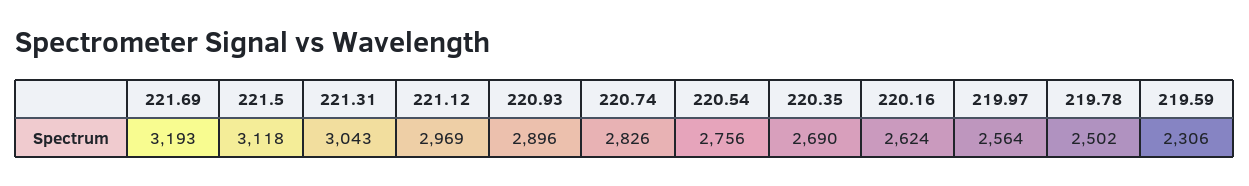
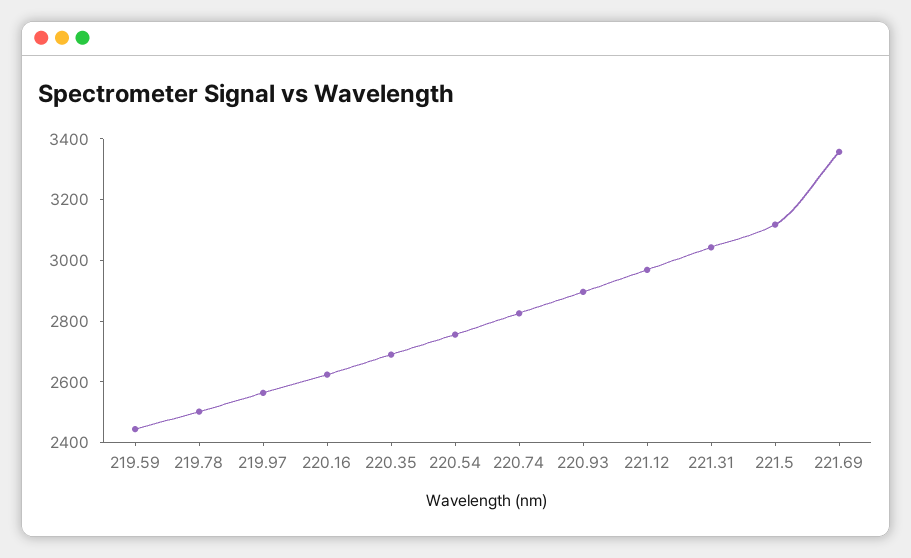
221.69: 3193 -> 3350
219.59: 2306 -> 2450

